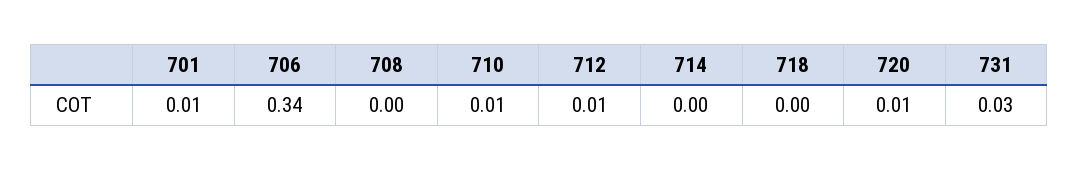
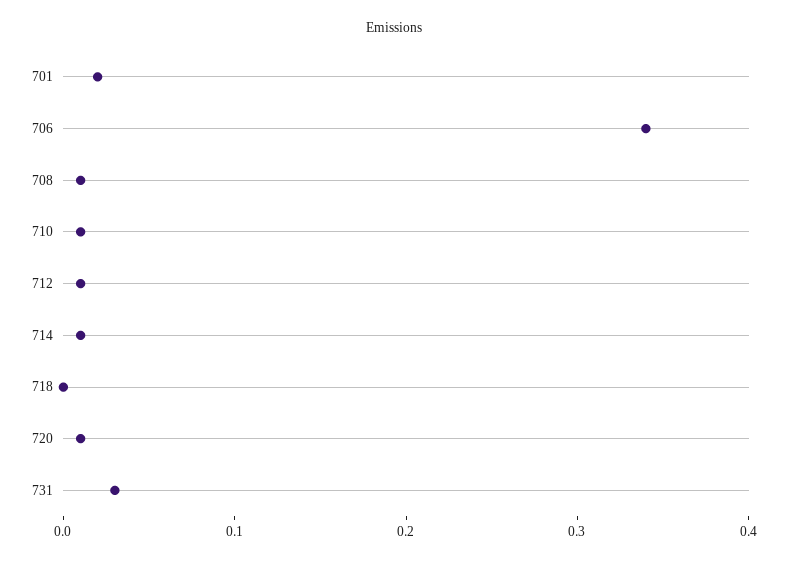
701: 0.01 -> 0.02
708: 0 -> 0.01
714: 0 -> 0.01

